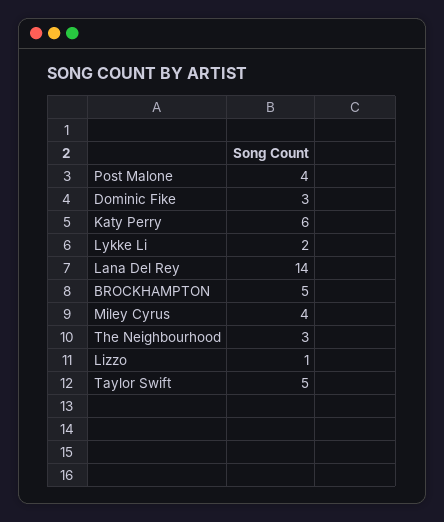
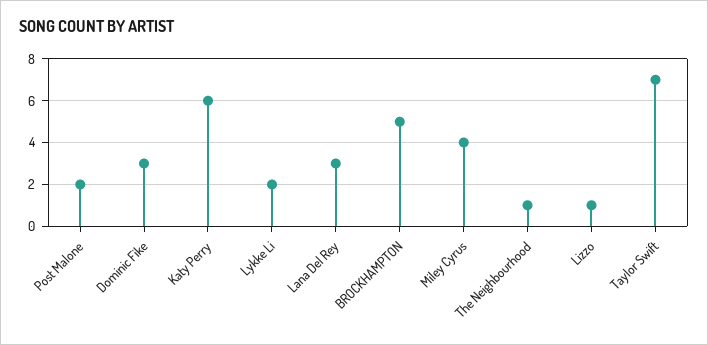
Post Malone: 4 -> 2
Lana Del Rey: 14 -> 3
The Neighbourhood: 3 -> 1
Taylor Swift: 5 -> 7

